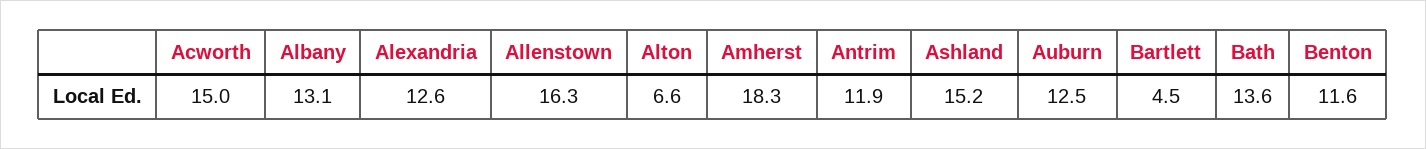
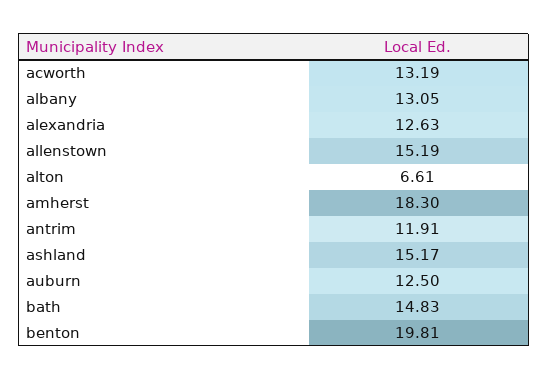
Acworth: 15 -> 13.19
Allenstown: 16.3 -> 15.19
Bartlett: 4.5 -> none
Bath: 13.6 -> 14.83
Benton: 11.6 -> 19.81

